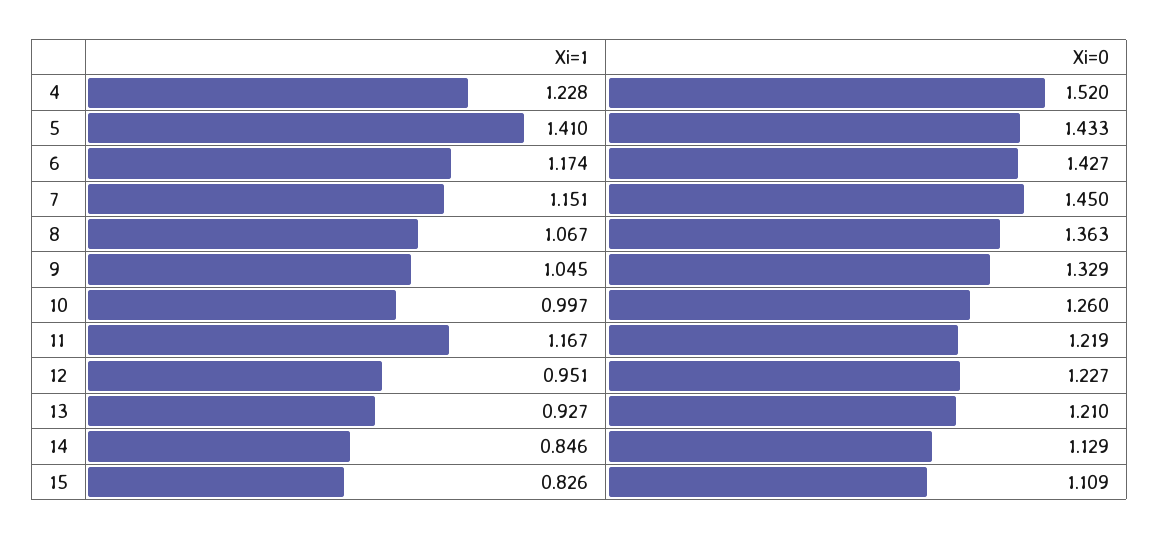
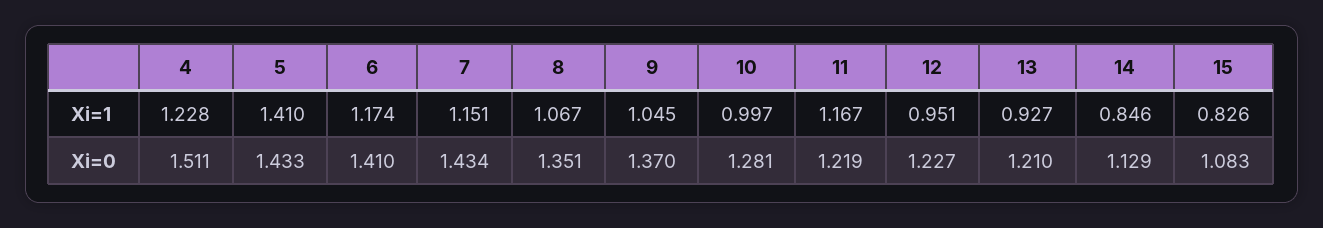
Xi=0, 4: 1.52 -> 1.511
Xi=0, 6: 1.427 -> 1.41
Xi=0, 7: 1.45 -> 1.434
Xi=0, 8: 1.363 -> 1.351
Xi=0, 9: 1.329 -> 1.37
Xi=0, 10: 1.26 -> 1.281
Xi=0, 15: 1.109 -> 1.083

